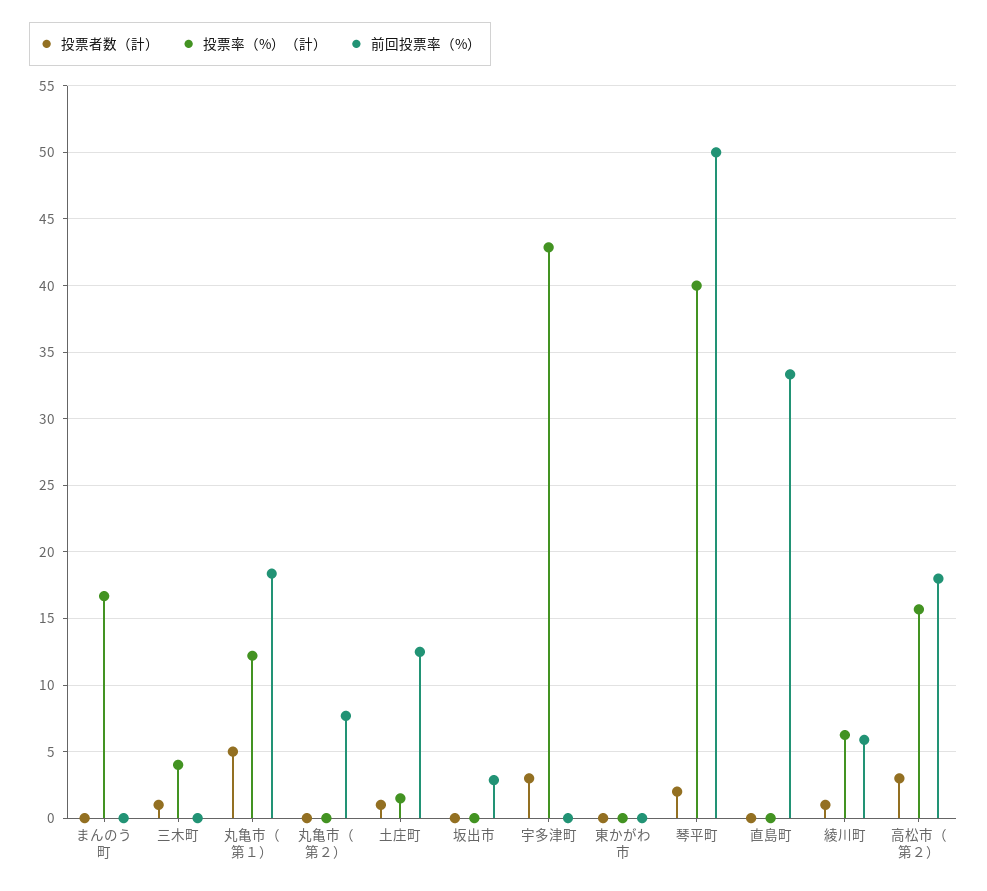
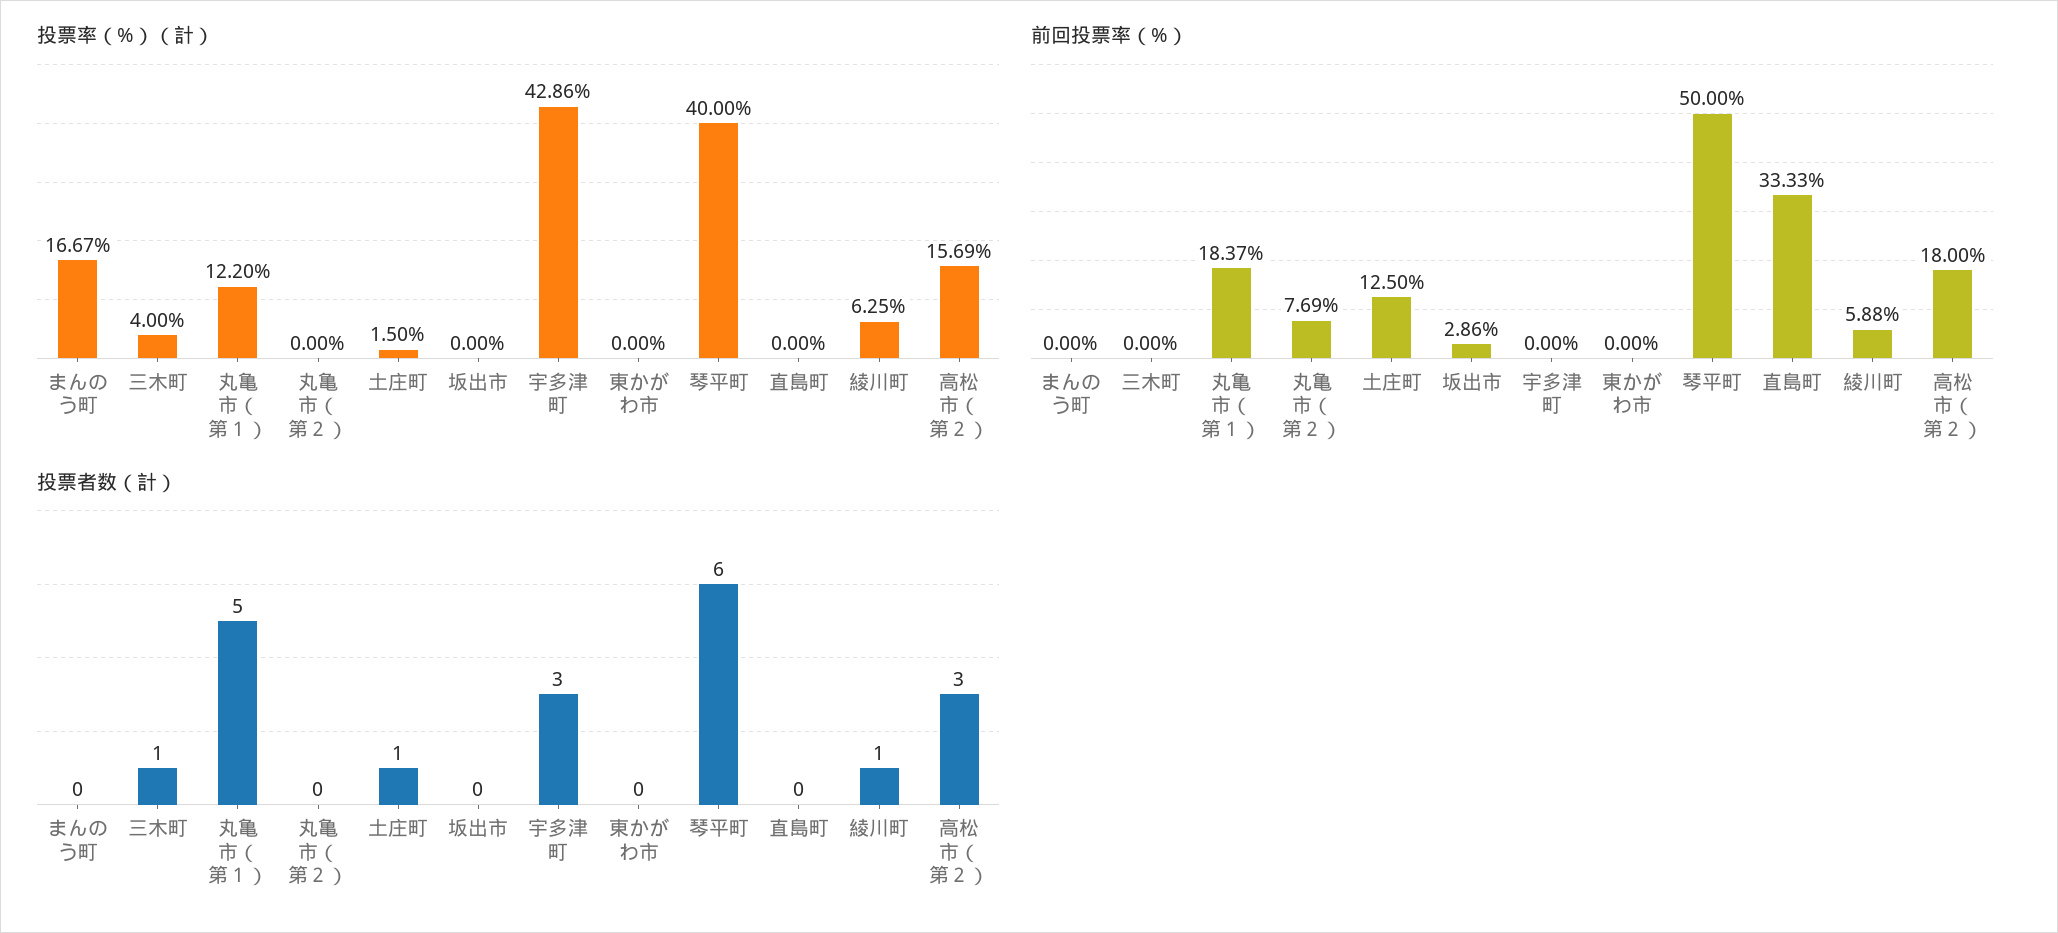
投票者数（計）, 琴平町: 2 -> 6

